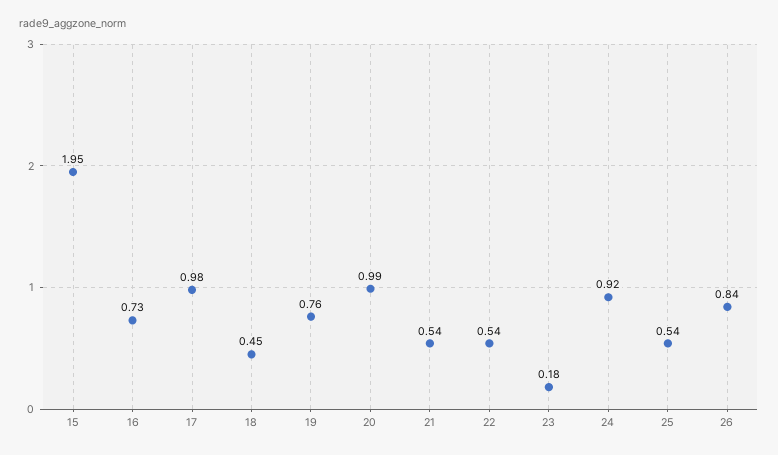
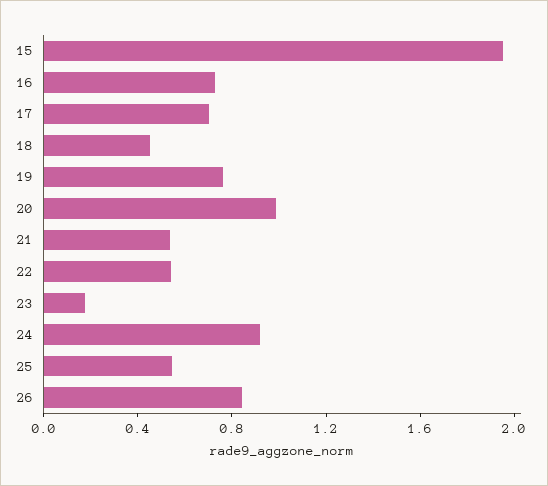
17: 0.98 -> 0.7

